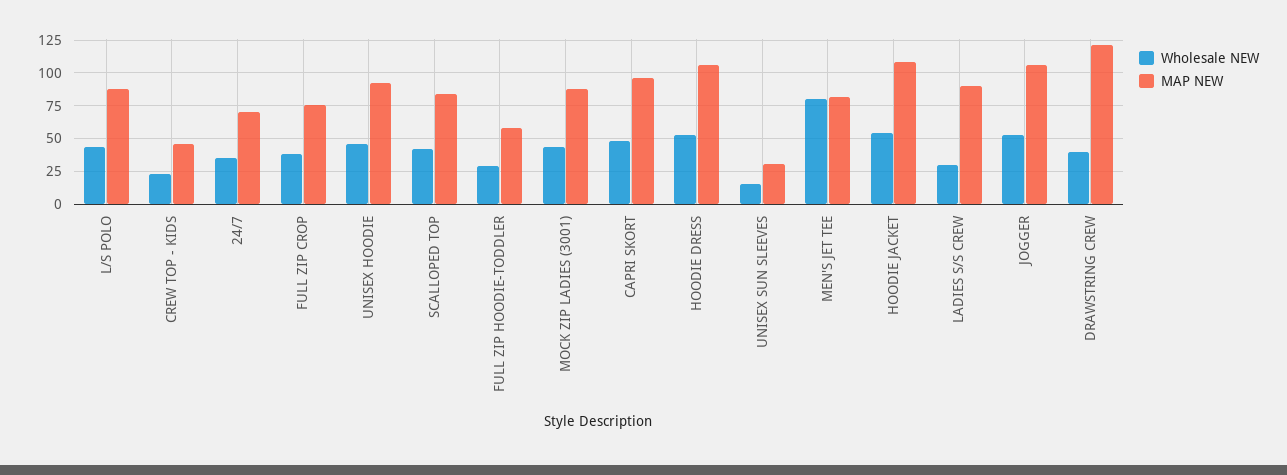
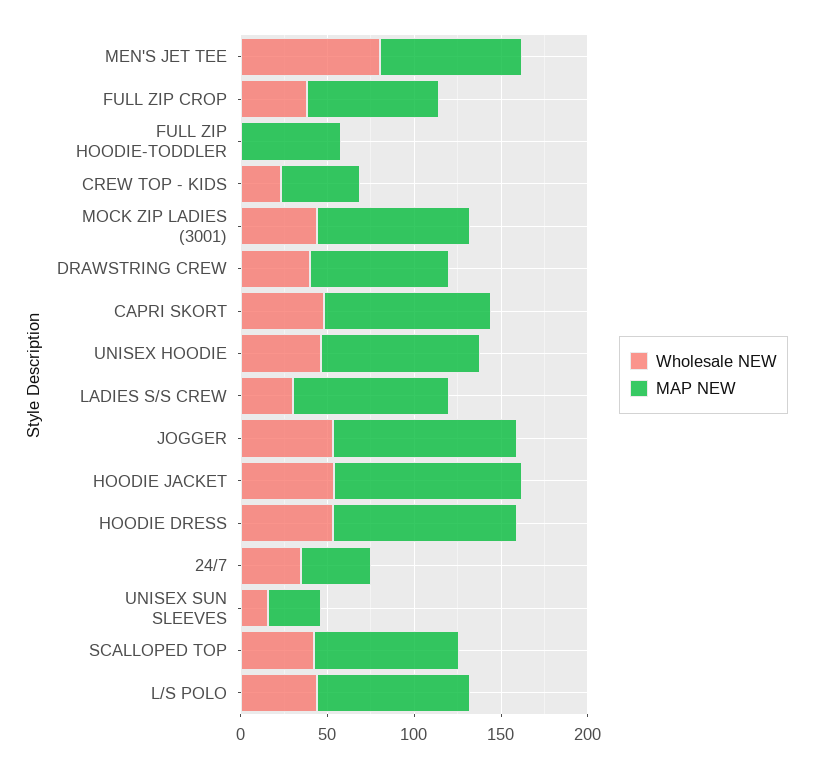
MAP NEW, 24/7: 70 -> 40
Wholesale NEW, FULL ZIP HOODIE-TODDLER: 30 -> 0
MAP NEW, DRAWSTRING CREW: 120 -> 80

